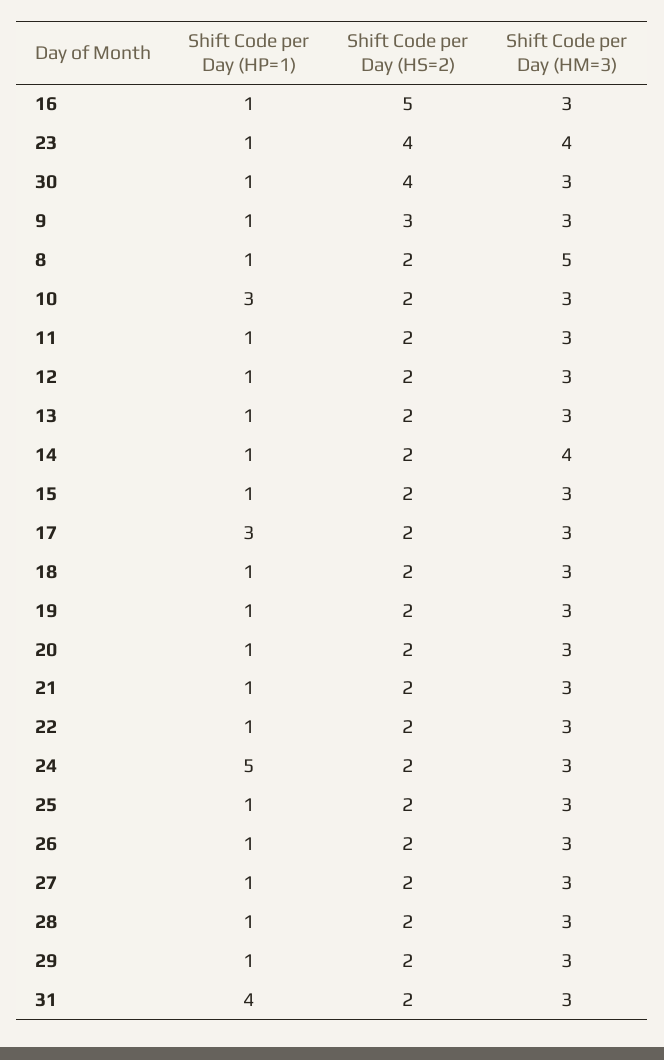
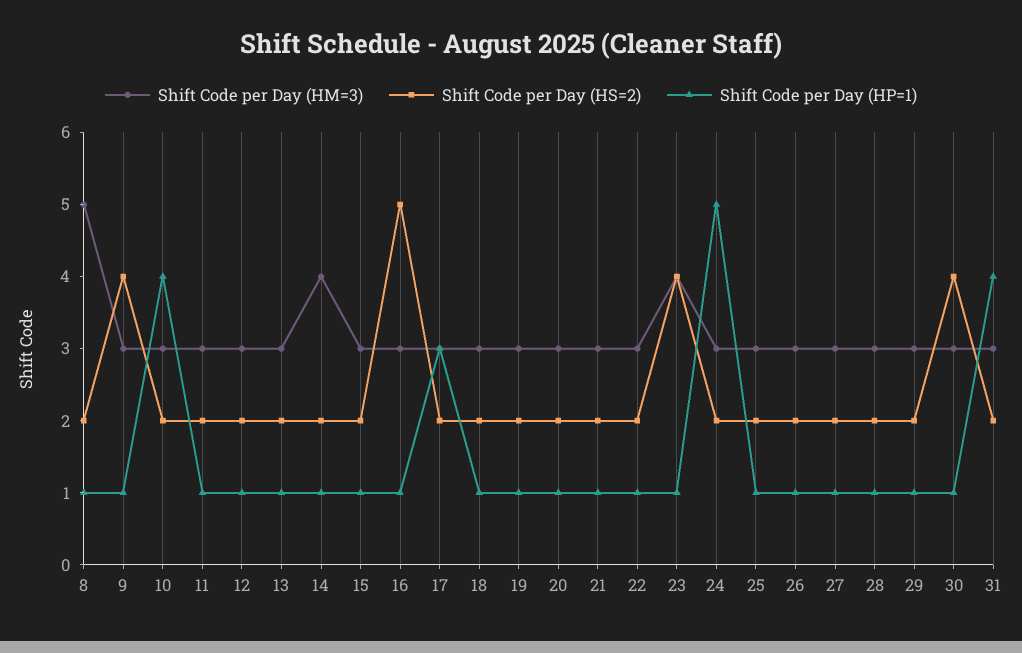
Shift Code per Day (HS=2), 9: 3 -> 4
Shift Code per Day (HP=1), 10: 3 -> 4

